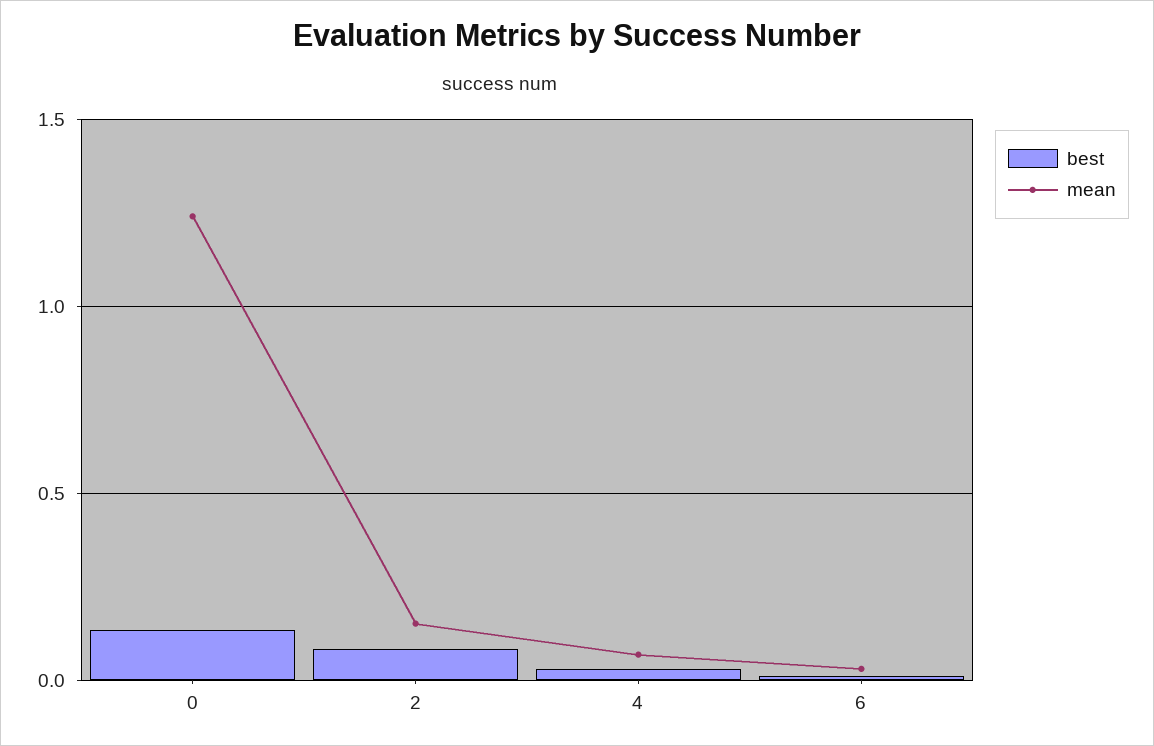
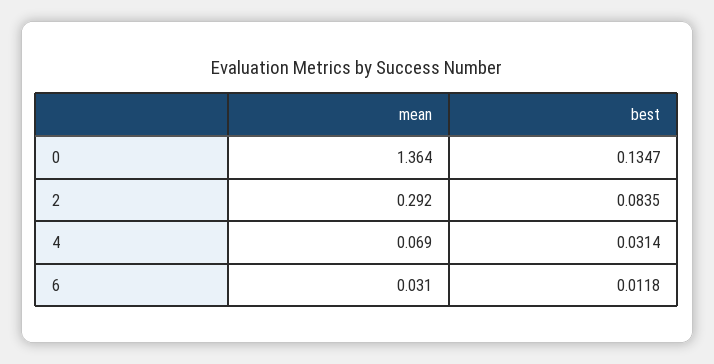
mean, 0: 1.25 -> 1.364
mean, 2: 0.15 -> 0.292

